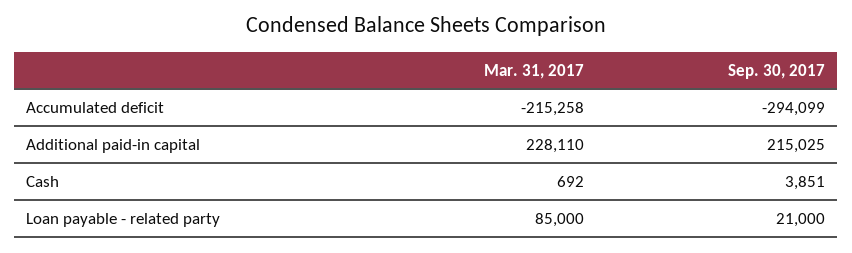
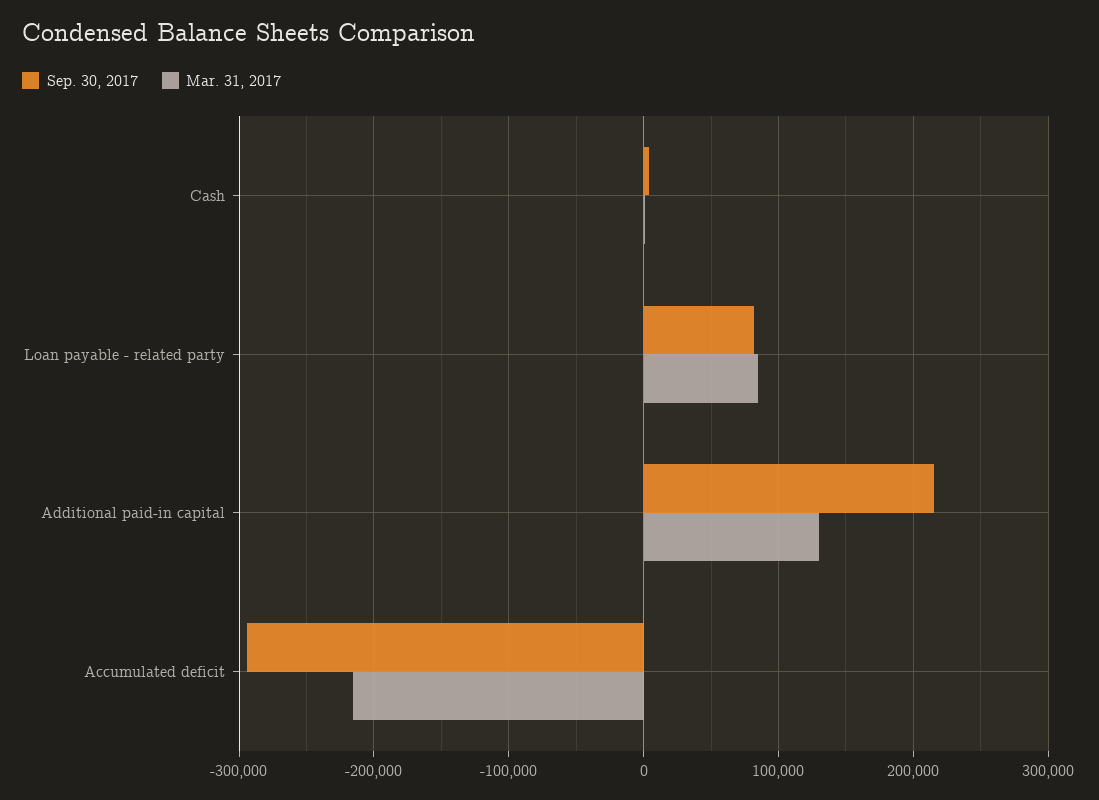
Mar. 31, 2017, Additional paid-in capital: 228110 -> 130000
Sep. 30, 2017, Loan payable - related party: 21000 -> 80000

